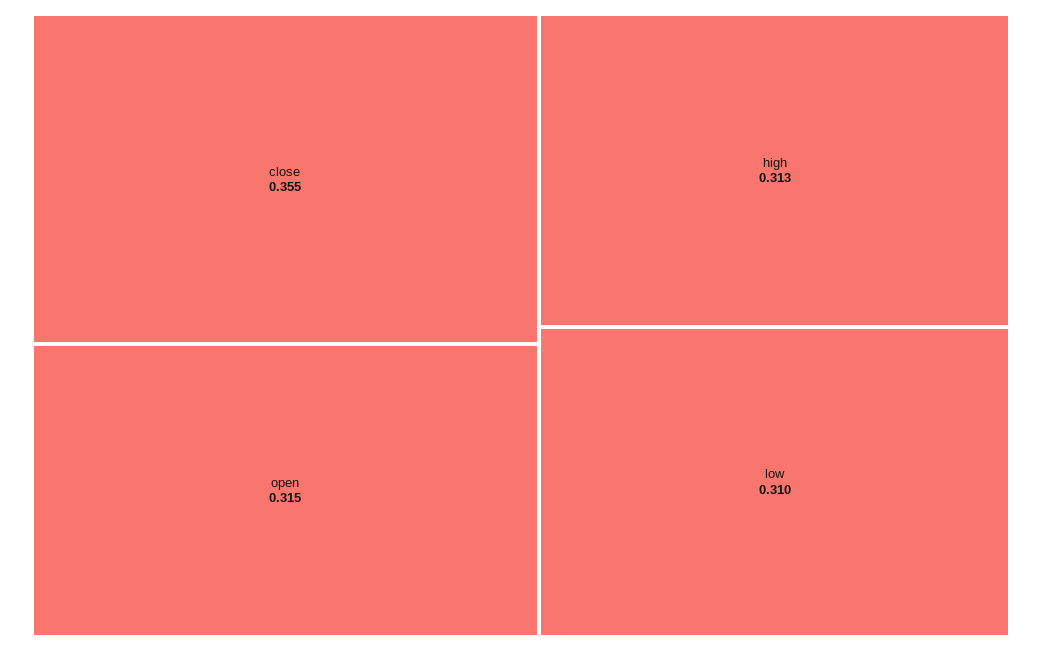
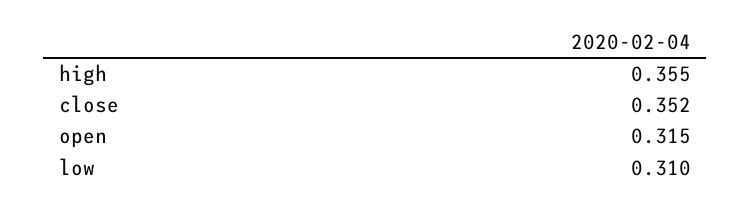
close: 0.355 -> 0.352
high: 0.313 -> 0.355

